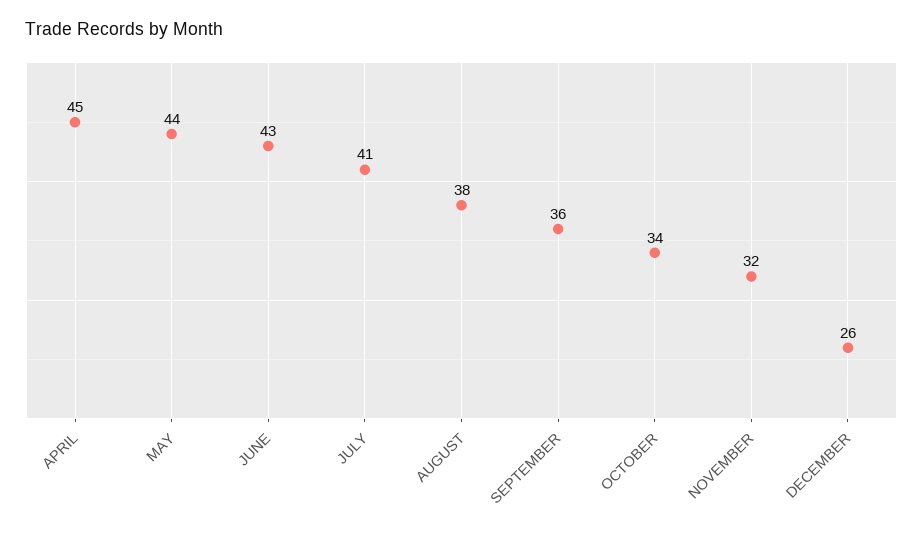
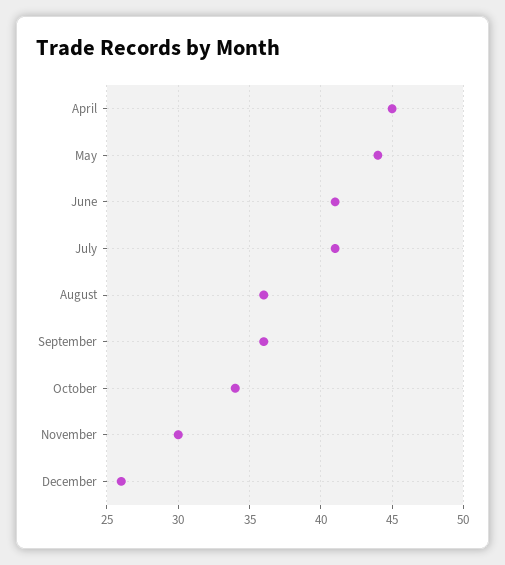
JUNE: 43 -> 41
AUGUST: 38 -> 36
NOVEMBER: 32 -> 30

